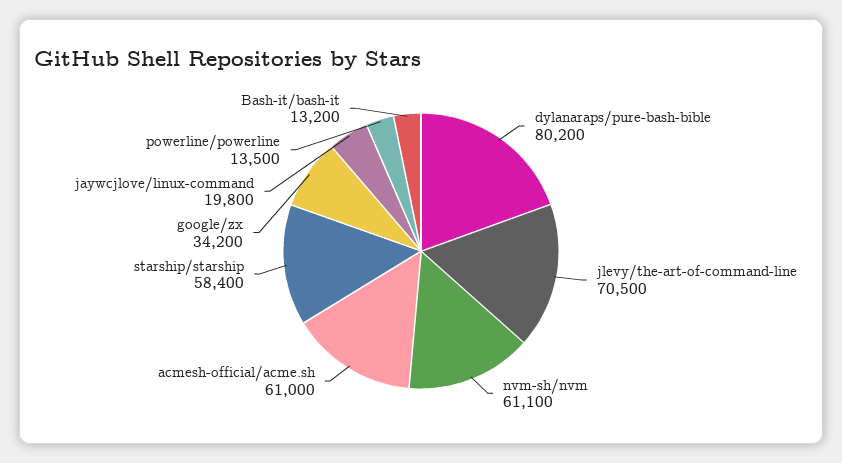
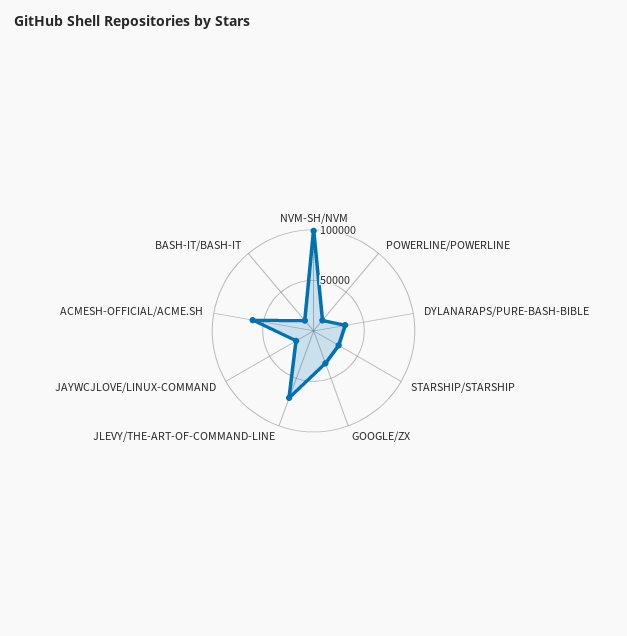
dylanaraps/pure-bash-bible: 80200 -> 30000
nvm-sh/nvm: 61100 -> 100000
starship/starship: 58400 -> 30000

